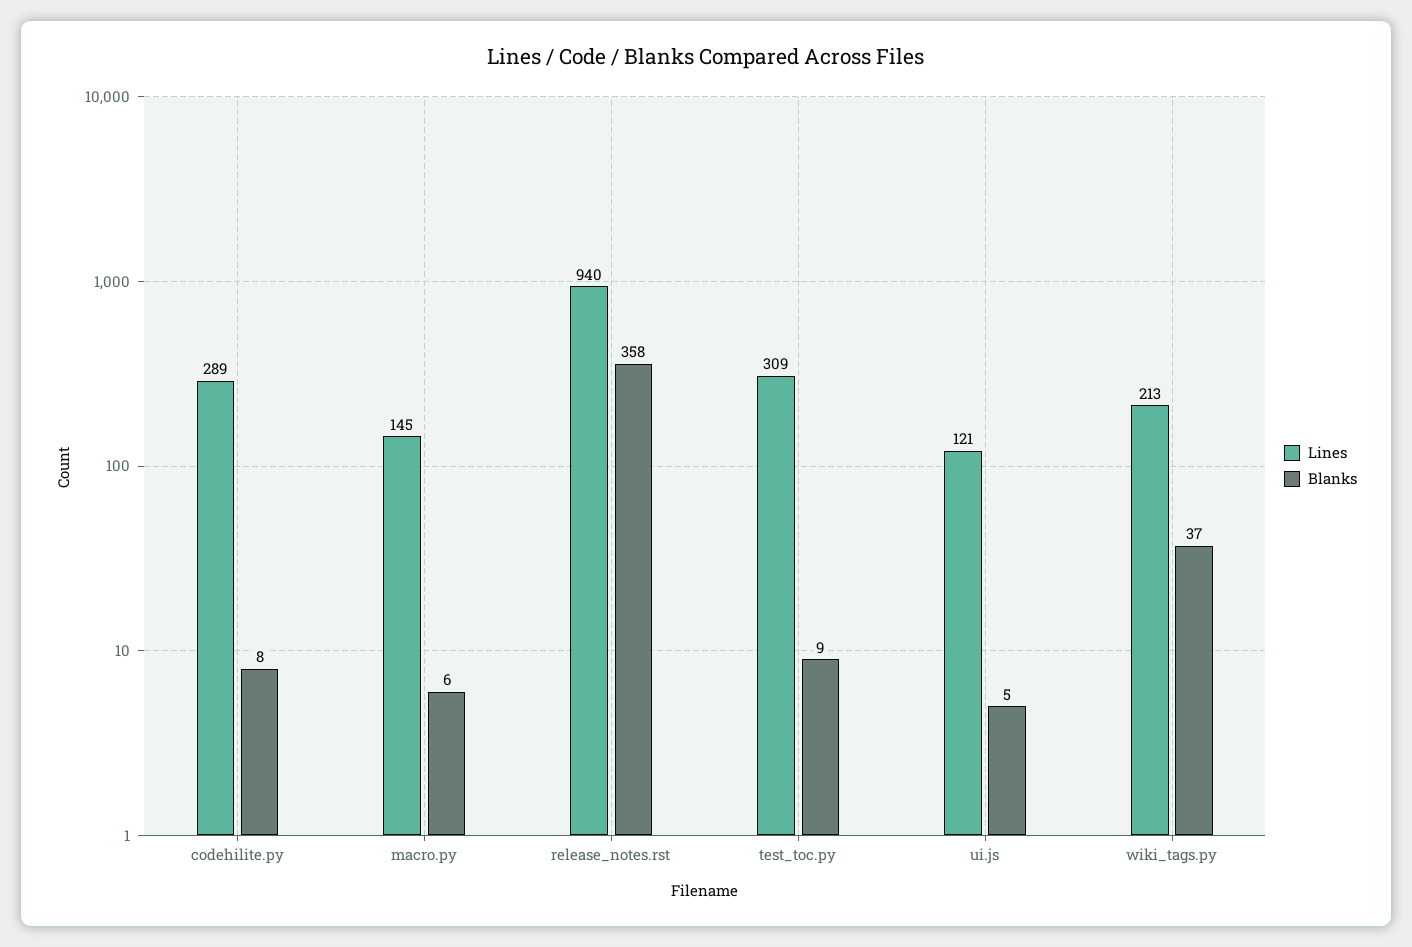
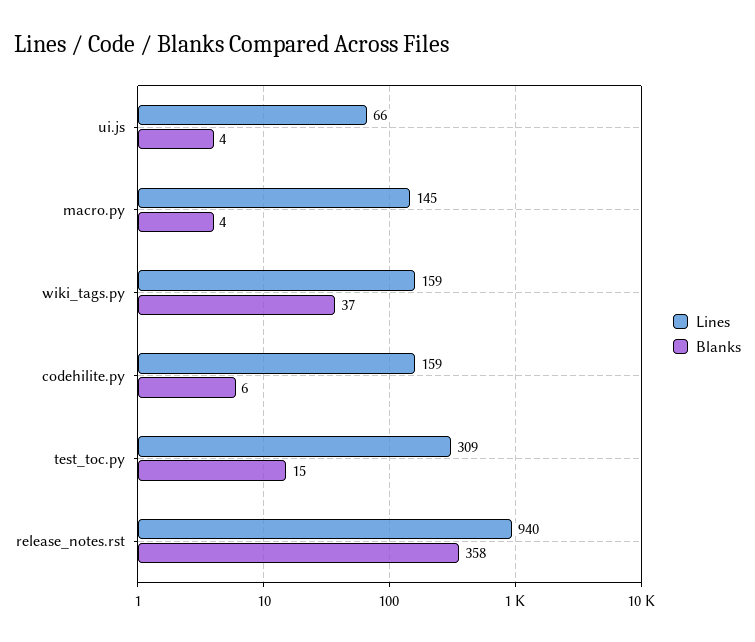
Lines, codehilite.py: 289 -> 159
Blanks, codehilite.py: 8 -> 6
Blanks, macro.py: 6 -> 4
Blanks, test_toc.py: 9 -> 15
Lines, ui.js: 121 -> 66
Blanks, ui.js: 5 -> 4
Lines, wiki_tags.py: 213 -> 159

